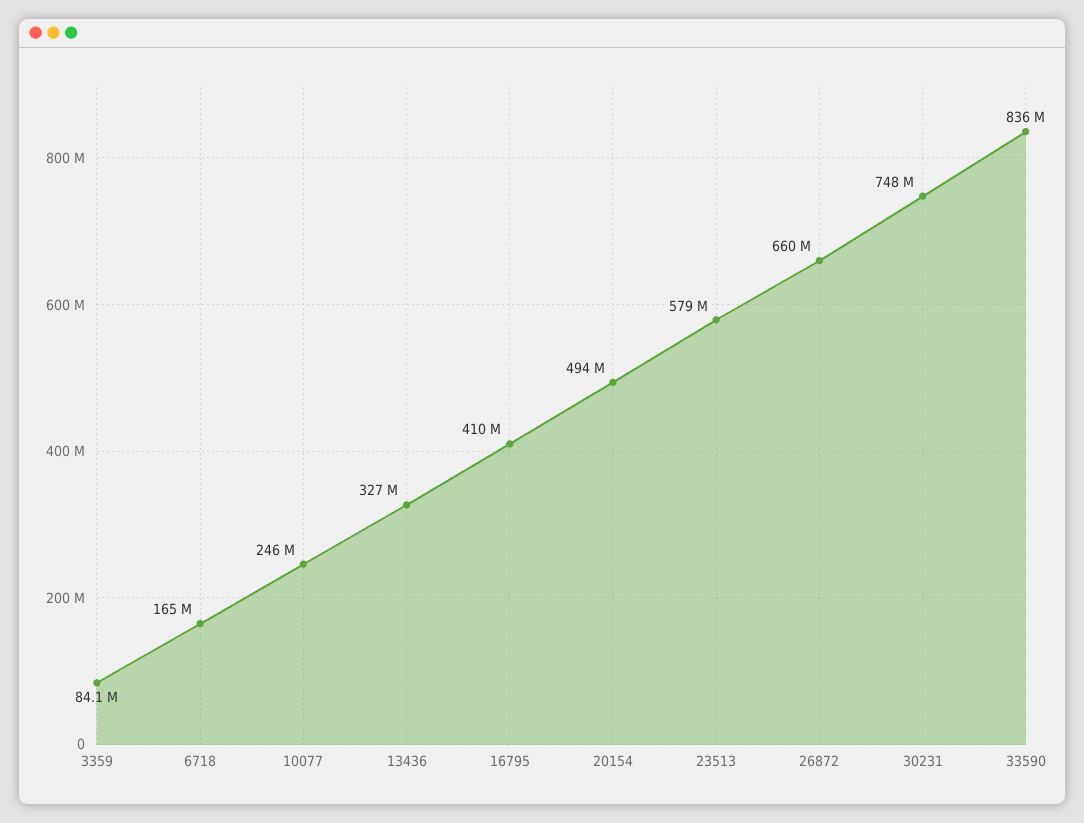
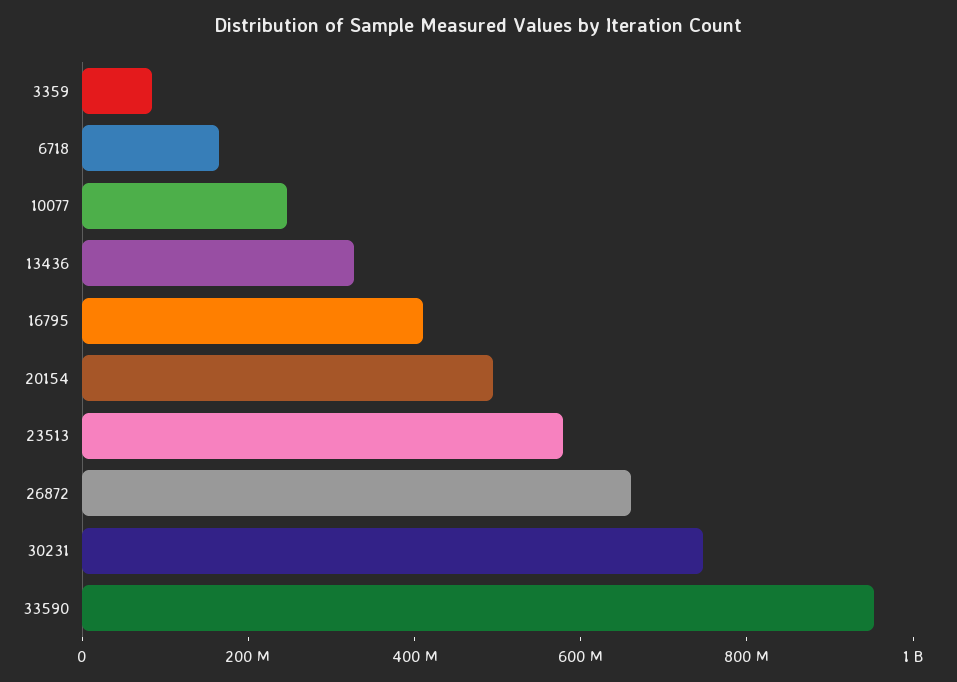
33590: 836000000 -> 950000000

